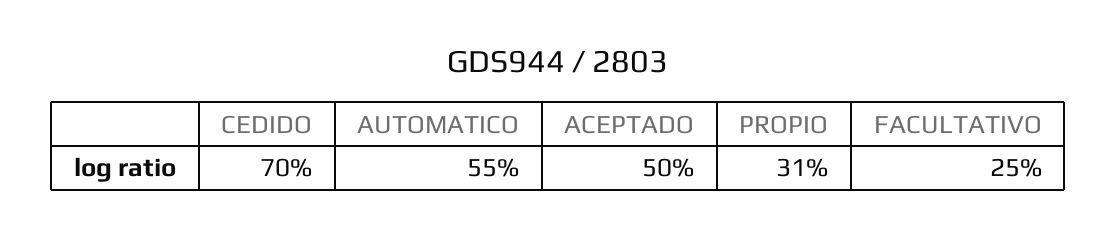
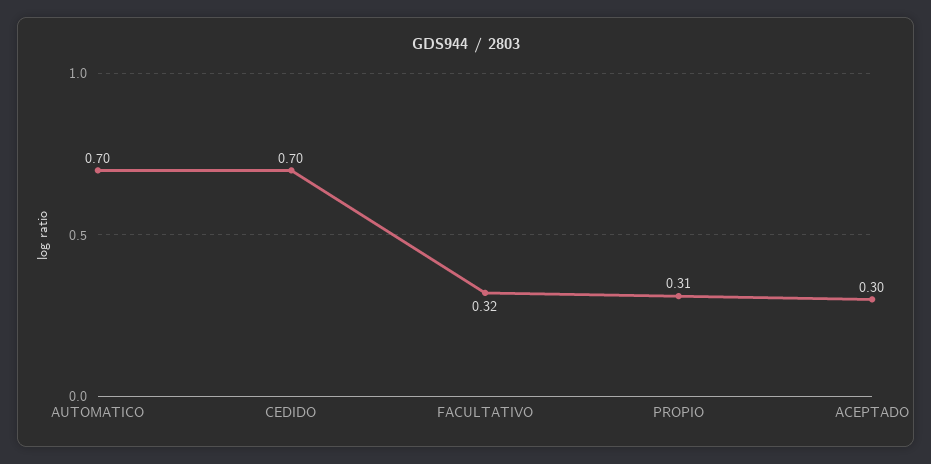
AUTOMATICO: 0.55 -> 0.7
ACEPTADO: 0.5 -> 0.3
FACULTATIVO: 0.25 -> 0.32

